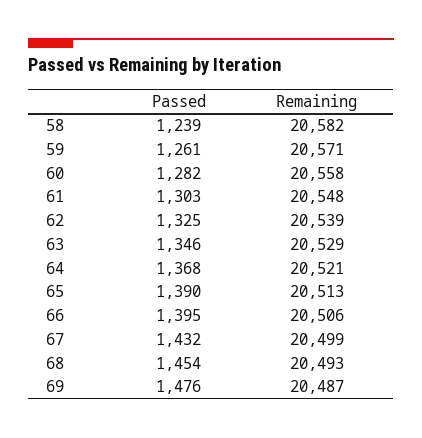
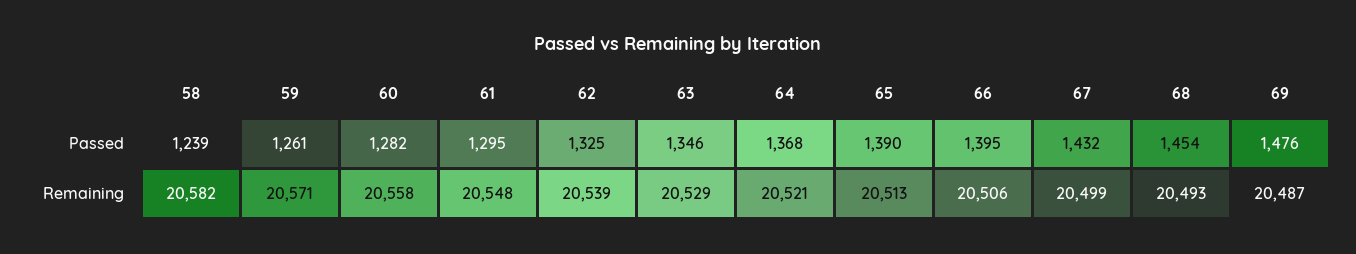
Passed, 61: 1303 -> 1295

